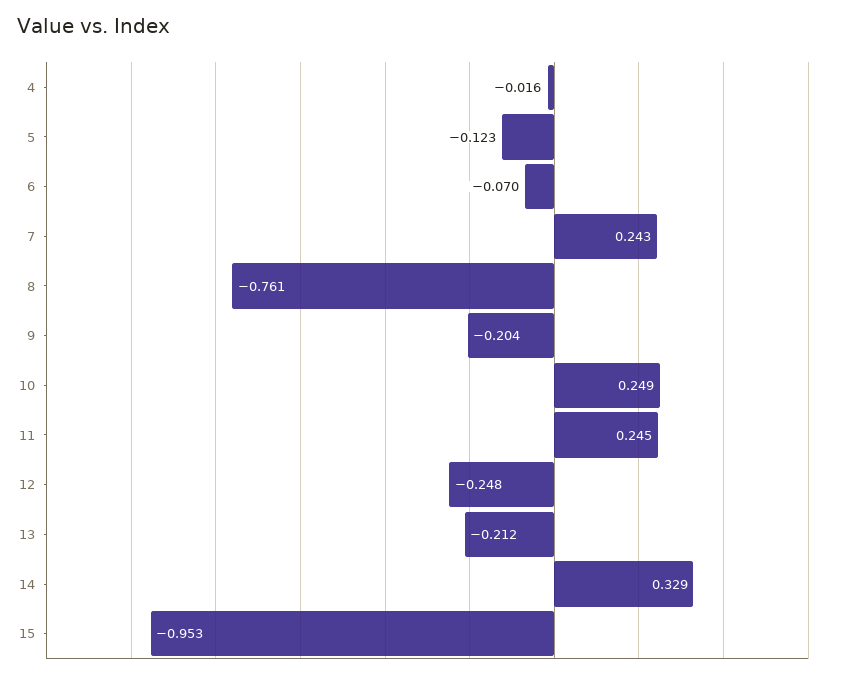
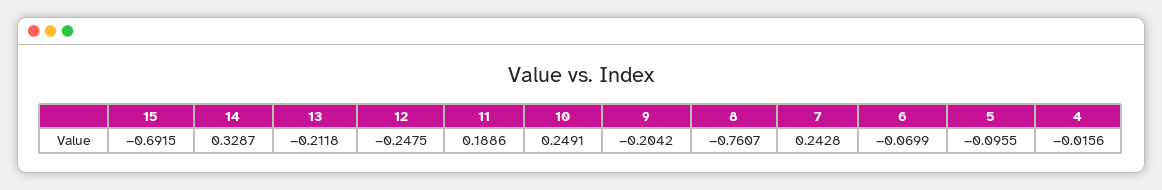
5: -0.123 -> -0.0955
11: 0.245 -> 0.1886
15: -0.953 -> -0.6915

